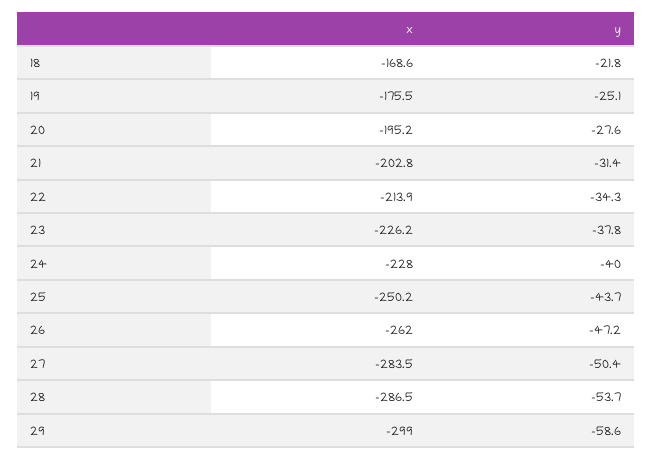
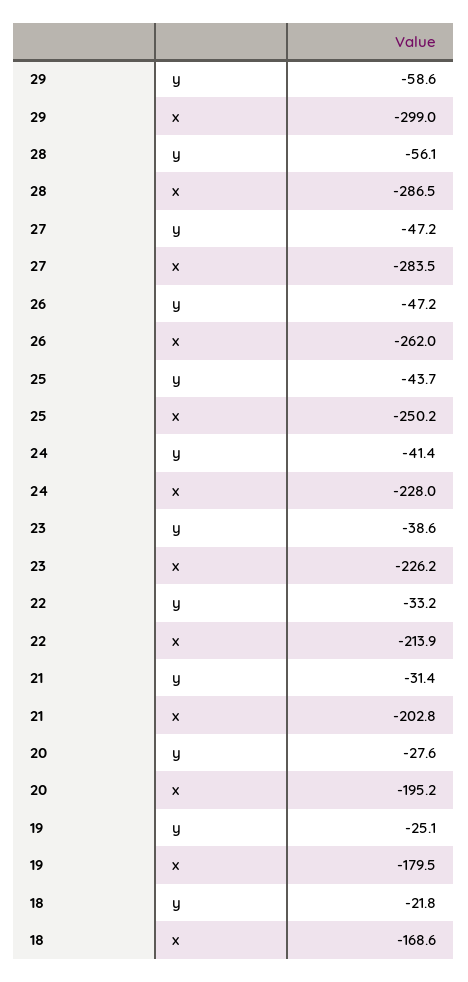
x, 19: -175.5 -> -179.5
y, 22: -34.3 -> -33.2
y, 23: -37.8 -> -38.6
y, 24: -40 -> -41.4
y, 27: -50.4 -> -47.2
y, 28: -53.7 -> -56.1

